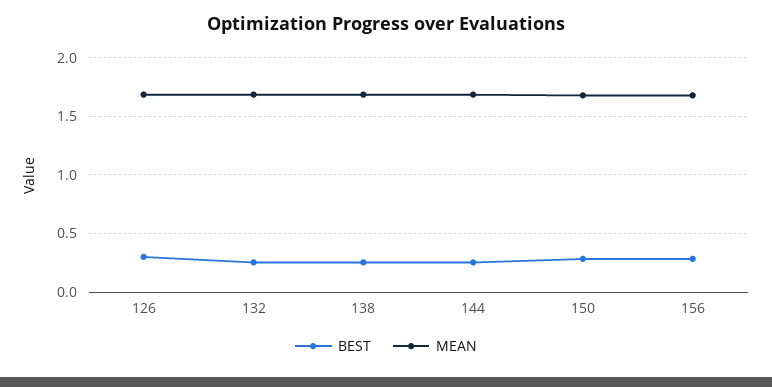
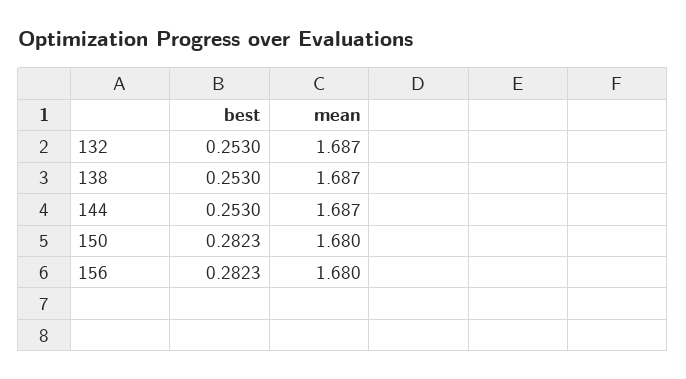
BEST, 126: 0.3 -> none
MEAN, 126: 1.7 -> none

